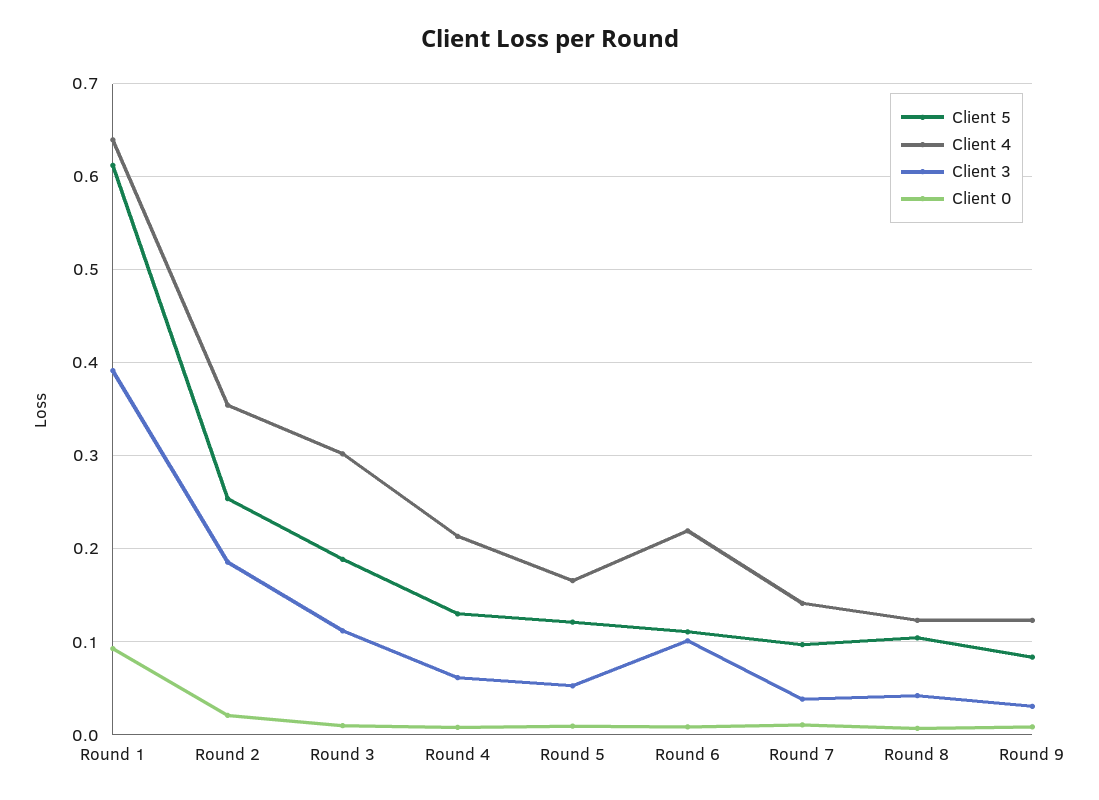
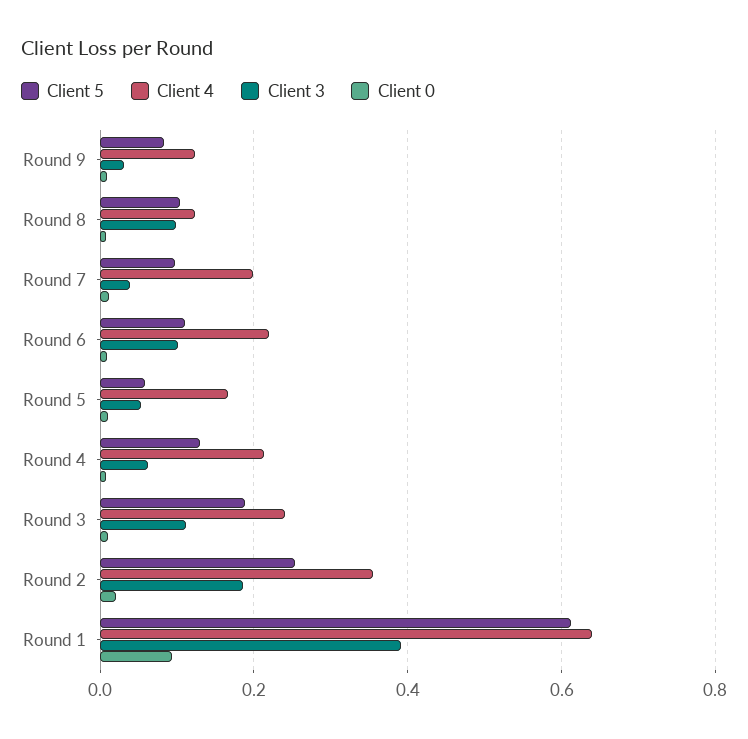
Client 4, Round 3: 0.3 -> 0.24
Client 5, Round 5: 0.12 -> 0.06
Client 4, Round 7: 0.14 -> 0.2
Client 3, Round 8: 0.04 -> 0.1

